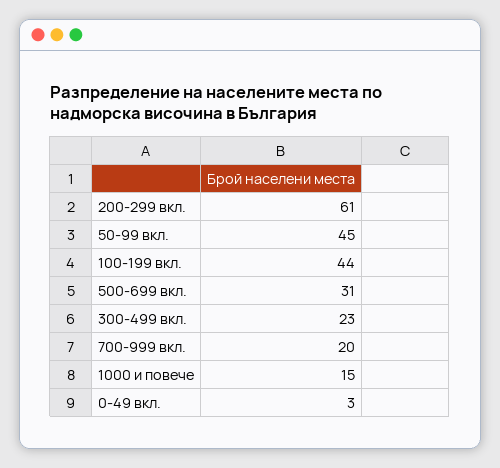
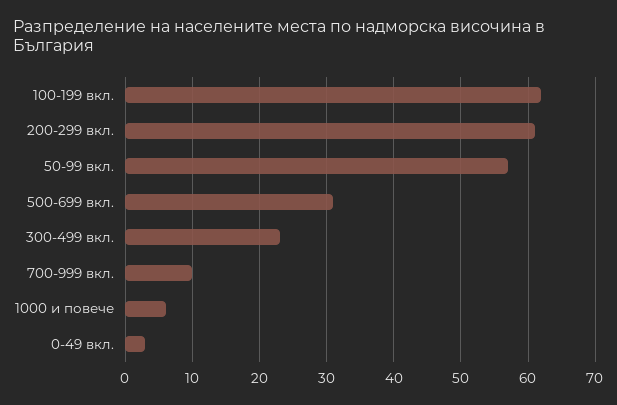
50-99 вкл.: 45 -> 57
100-199 вкл.: 44 -> 62
700-999 вкл.: 20 -> 10
1000 и повече: 15 -> 6

